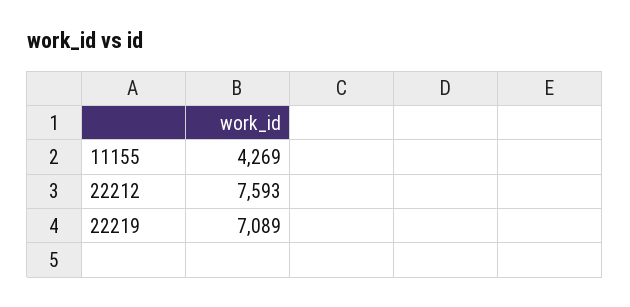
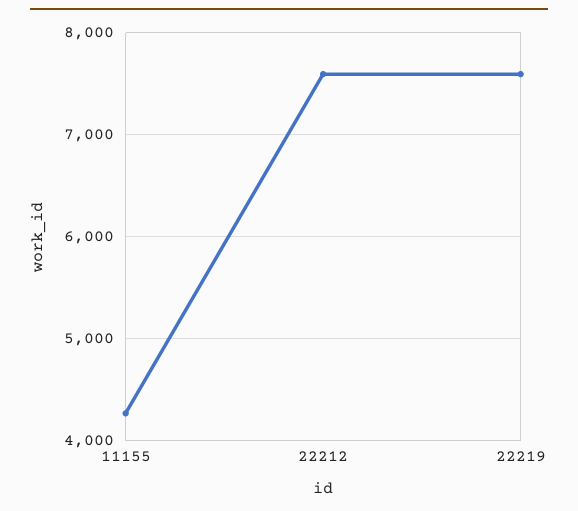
22219: 7089 -> 7600

